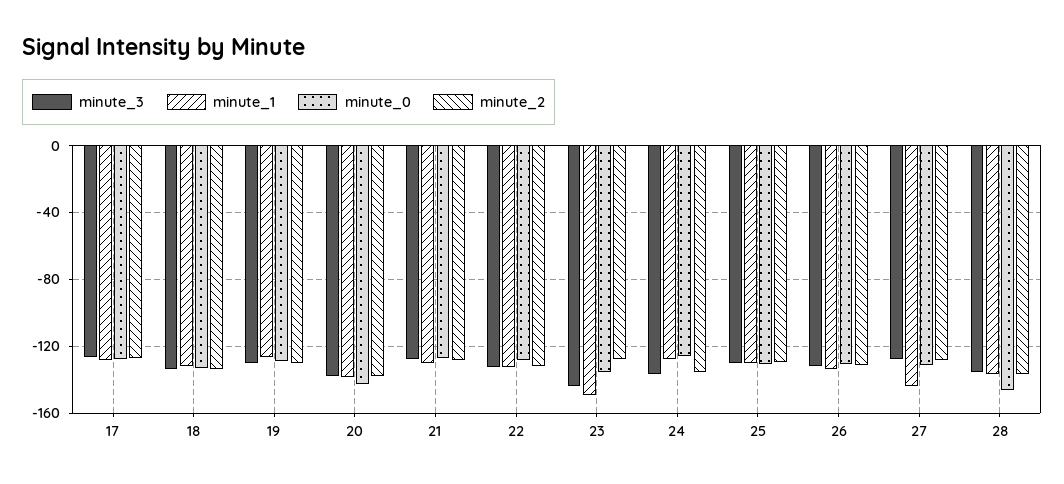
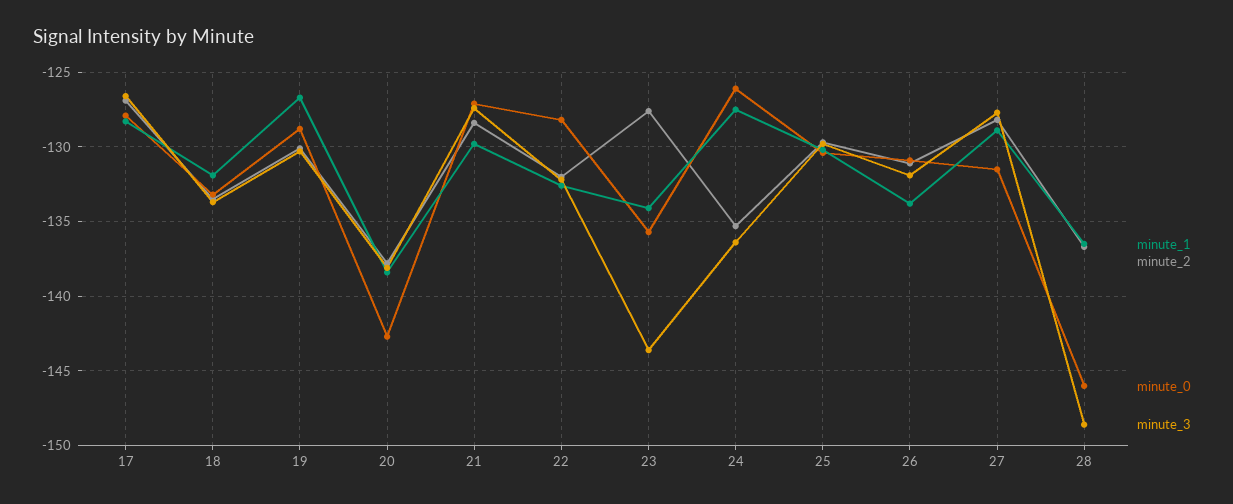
minute_1, 23: -150 -> -134
minute_1, 27: -145 -> -129
minute_3, 28: -135 -> -148.5

